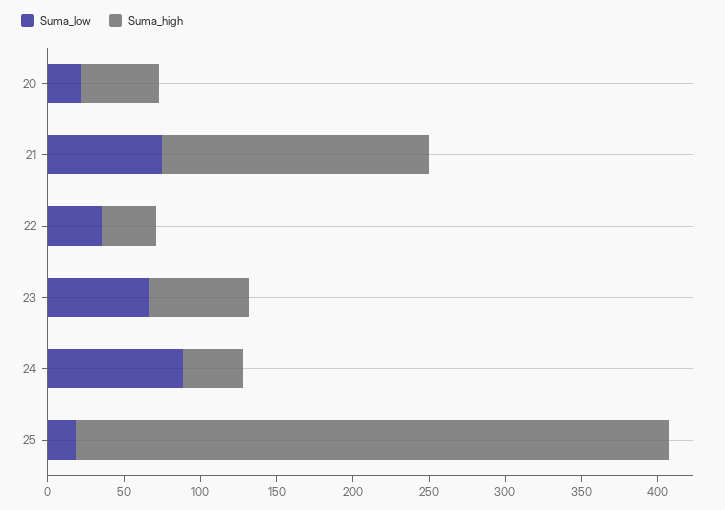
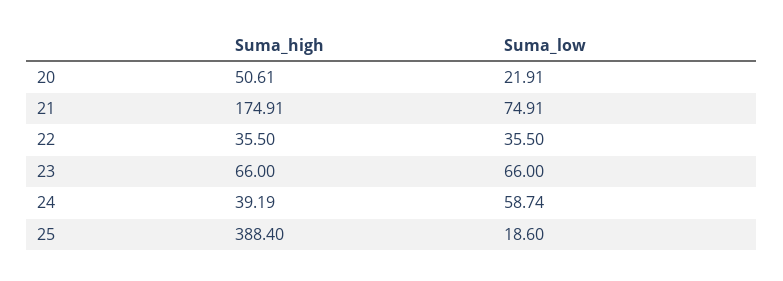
Suma_low, 24: 90 -> 58.74

